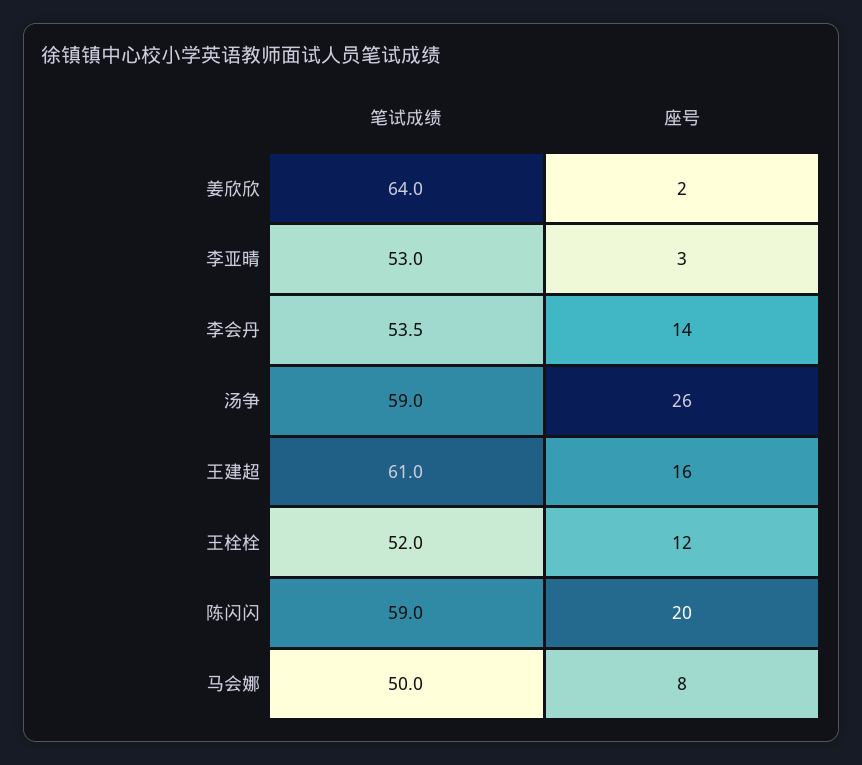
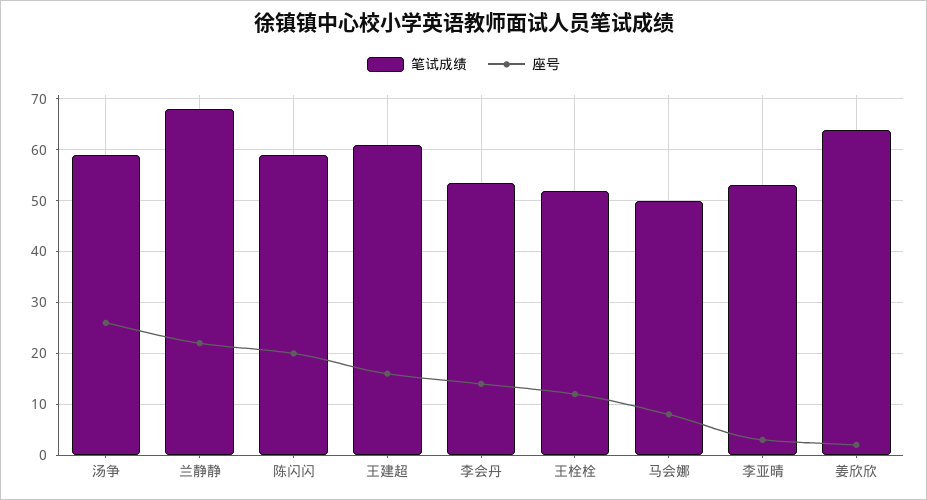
笔试成绩, 兰静静: none -> 68
座号, 兰静静: none -> 22

